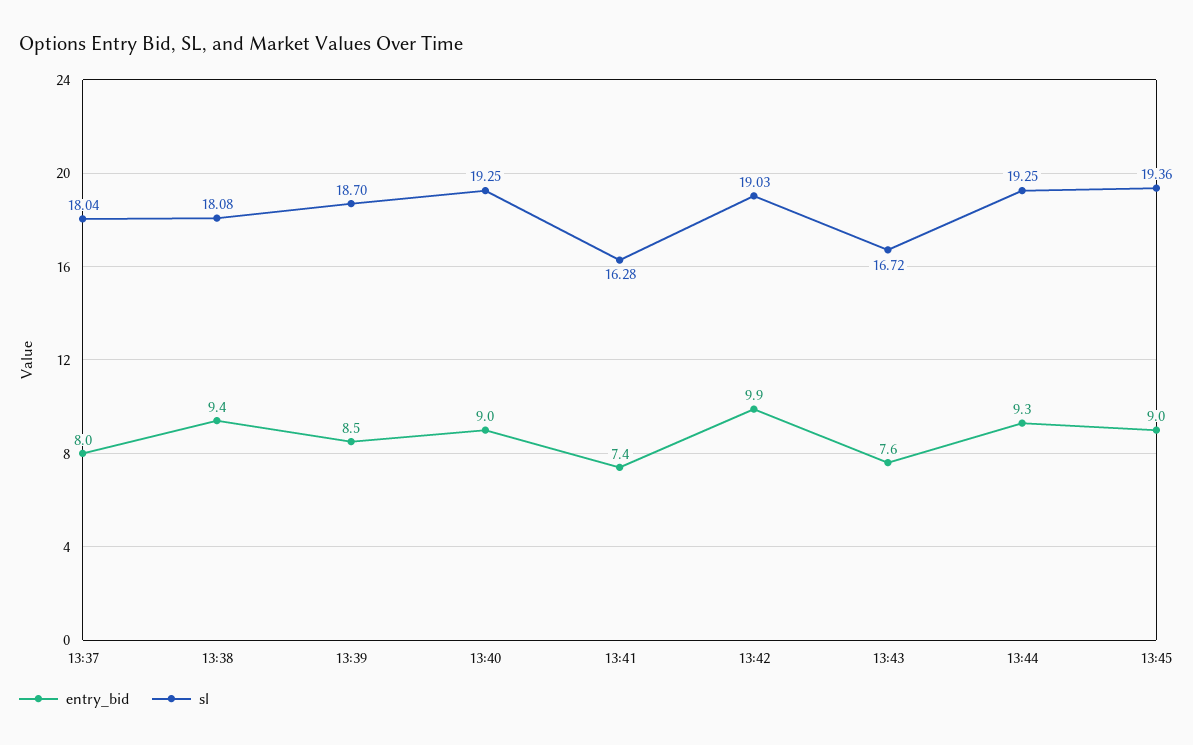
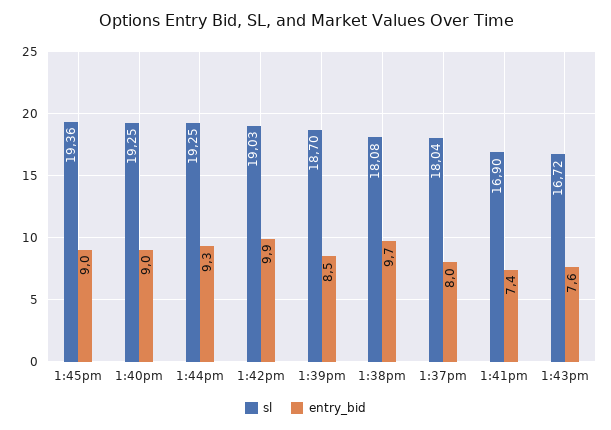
entry_bid, 13:38: 9.4 -> 9.7
sl, 13:41: 16.28 -> 16.9

